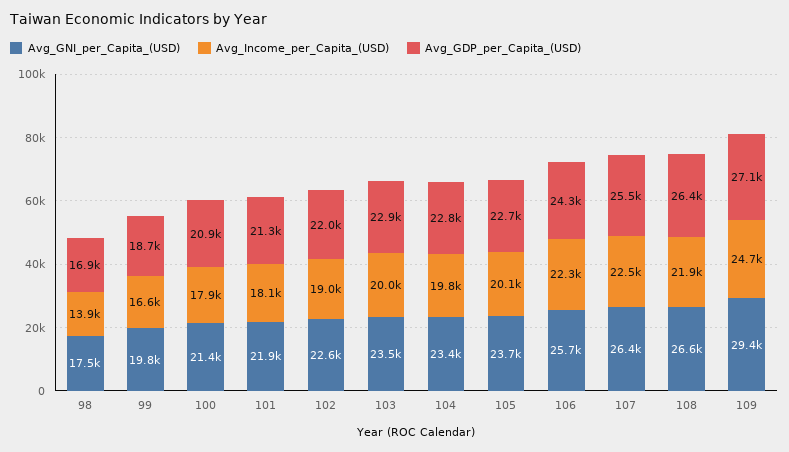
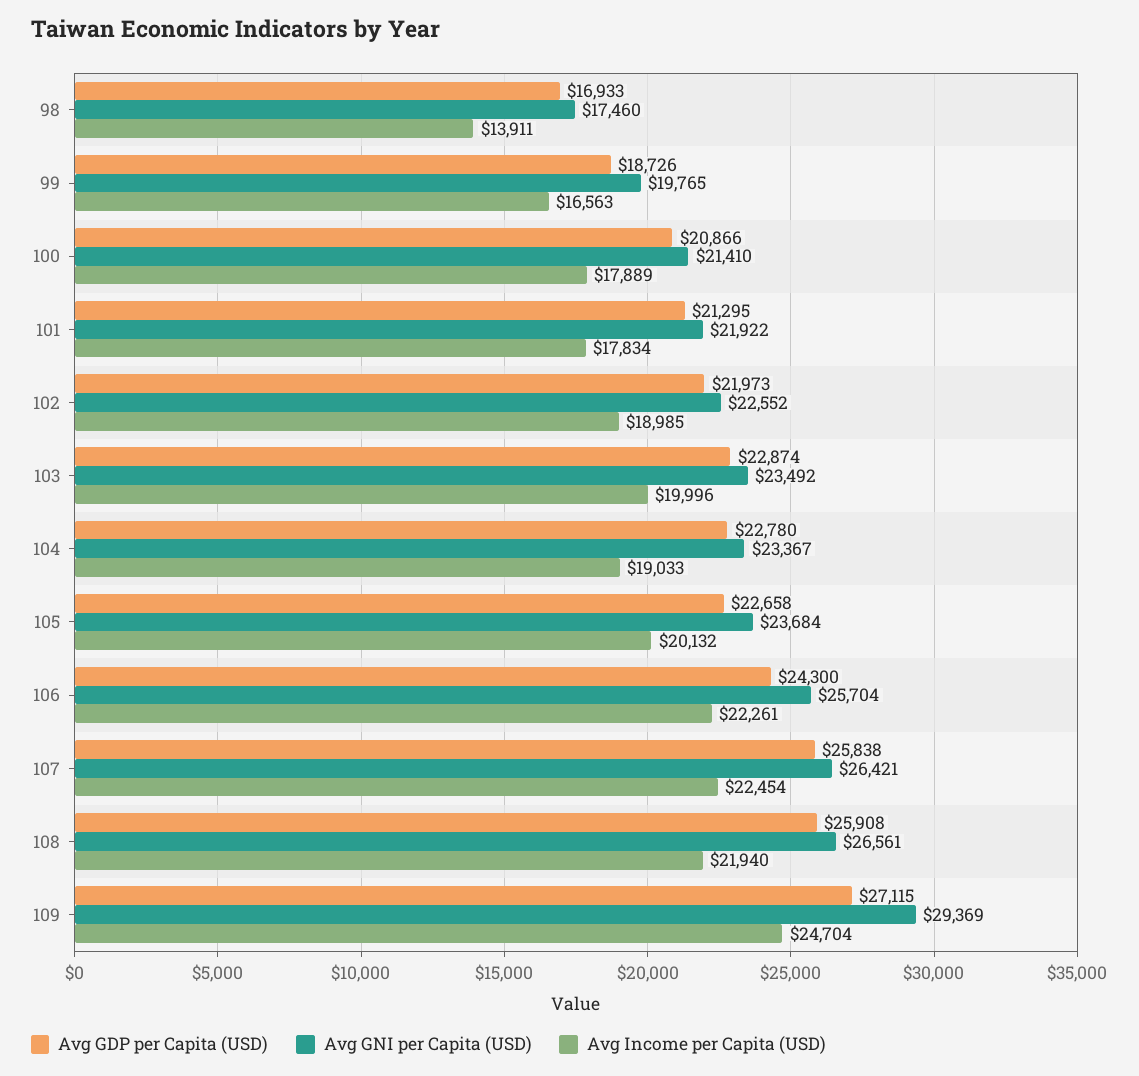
Avg_Income_per_Capita_(USD), 101: 18100 -> 17834
Avg_Income_per_Capita_(USD), 104: 19800 -> 19033
Avg_GDP_per_Capita_(USD), 107: 25500 -> 25838
Avg_GDP_per_Capita_(USD), 108: 26400 -> 25908

